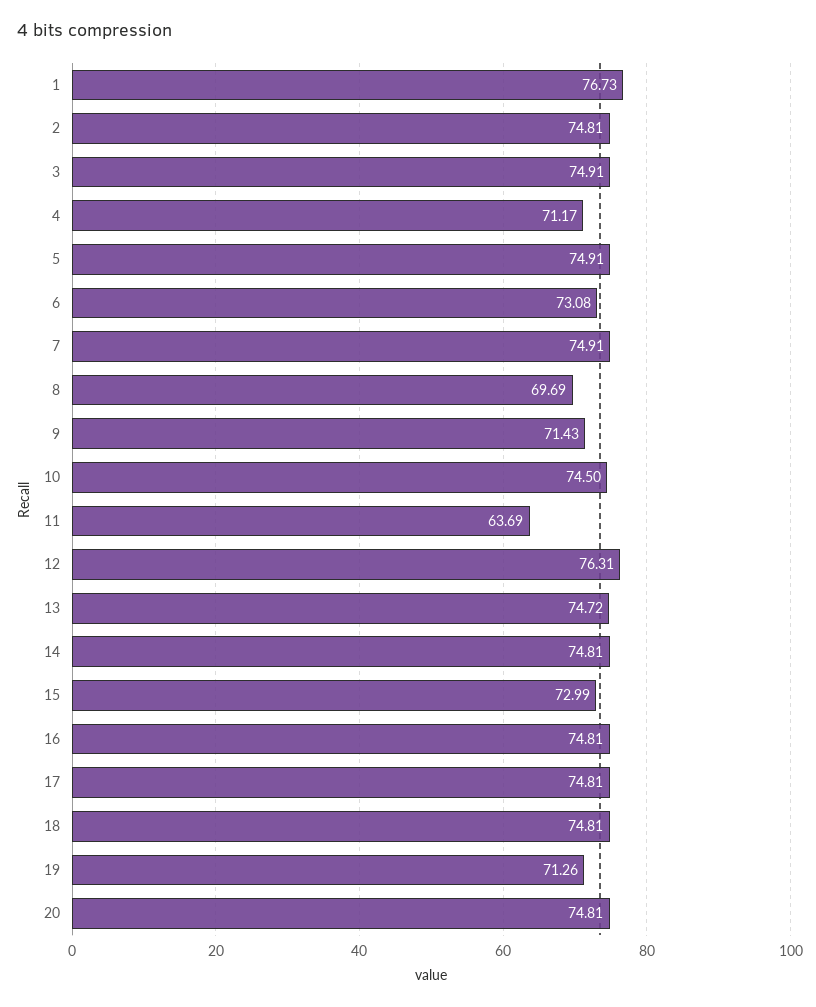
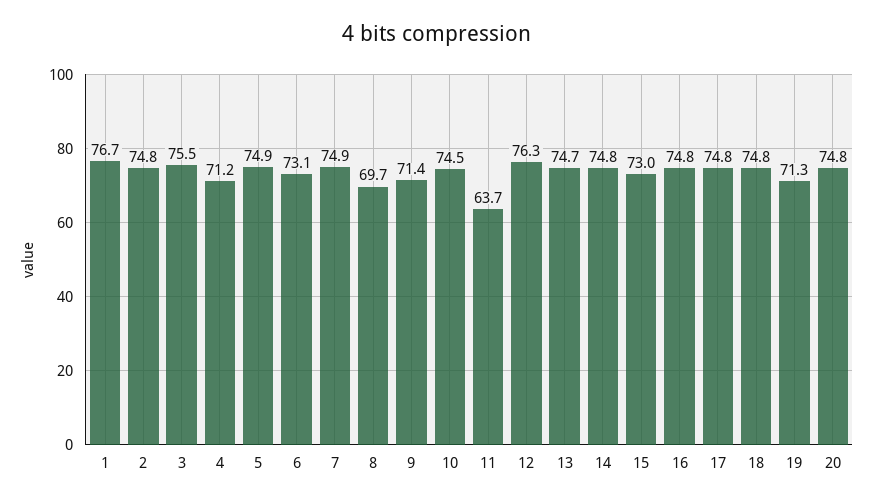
3: 74.91 -> 75.5

